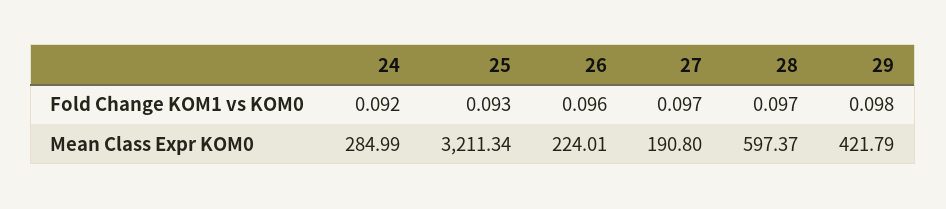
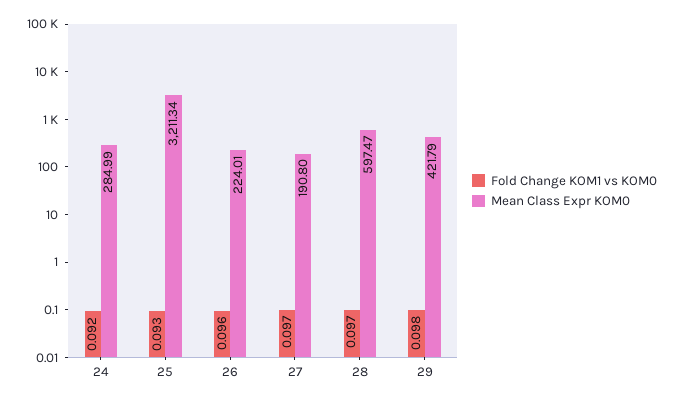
Mean Class Expr KOM0, 28: 597.37 -> 597.47

